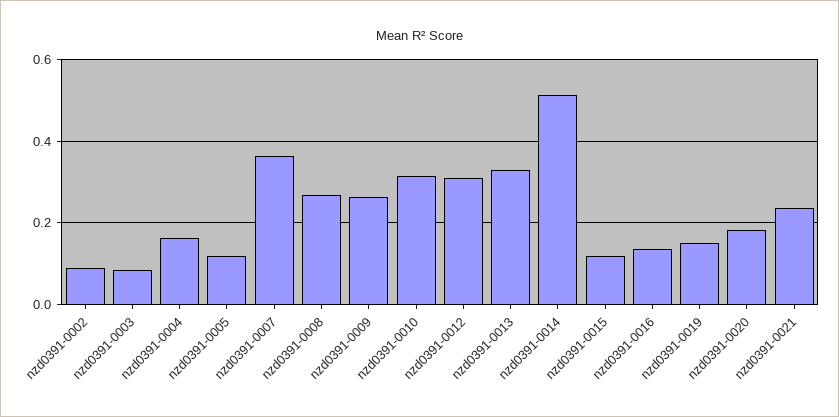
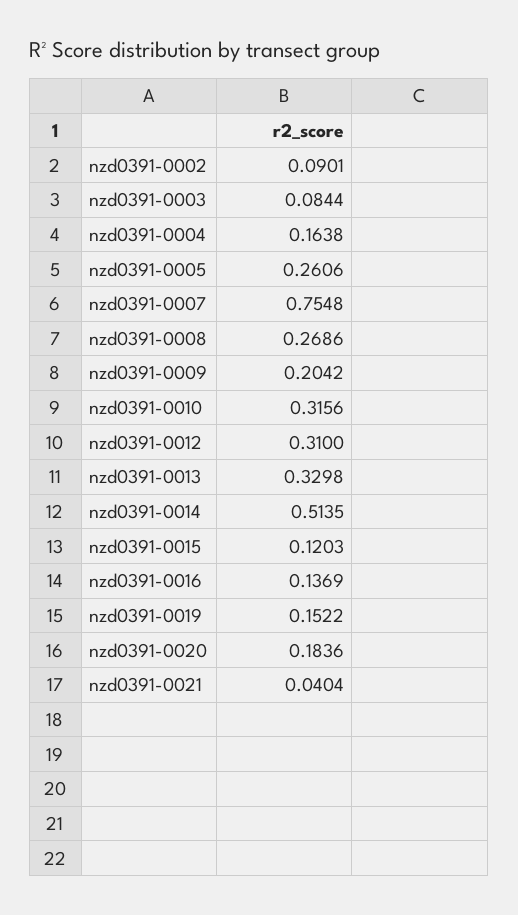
nzd0391-0005: 0.12 -> 0.2606
nzd0391-0007: 0.36 -> 0.7548
nzd0391-0009: 0.26 -> 0.2042
nzd0391-0021: 0.24 -> 0.0404

